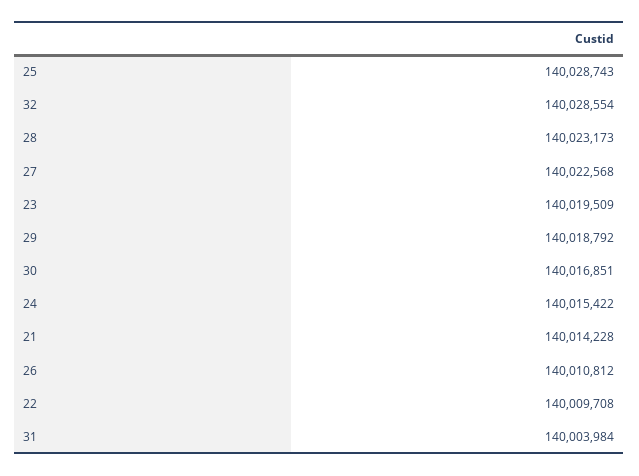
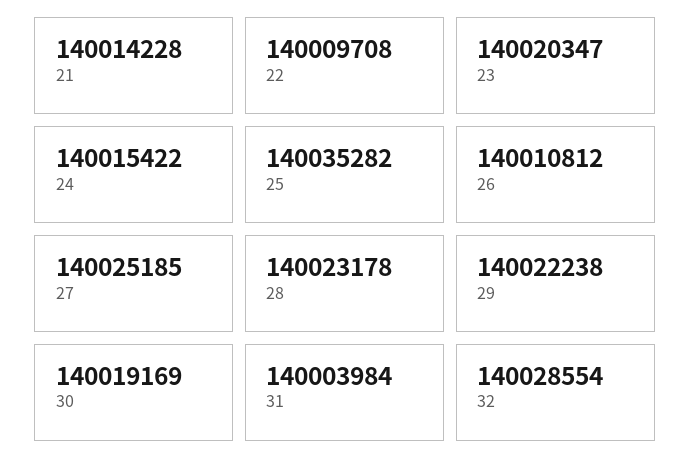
25: 140028743 -> 140035282
28: 140023173 -> 140023178
27: 140022568 -> 140025185
23: 140019509 -> 140020347
29: 140018792 -> 140022238
30: 140016851 -> 140019169

